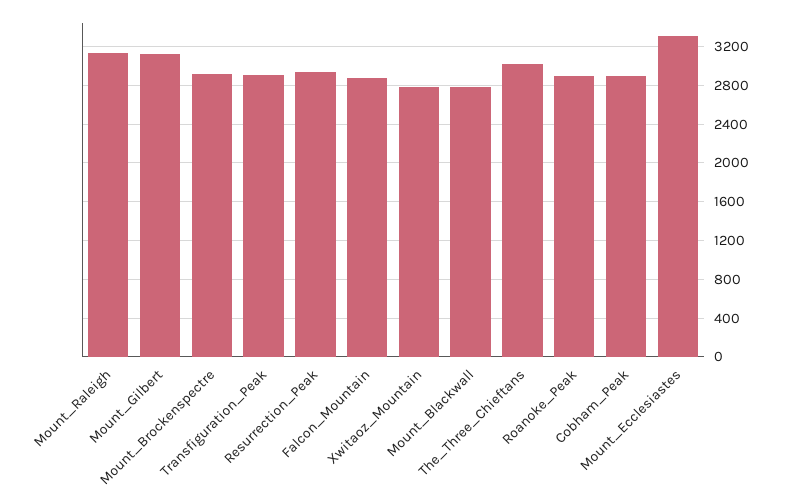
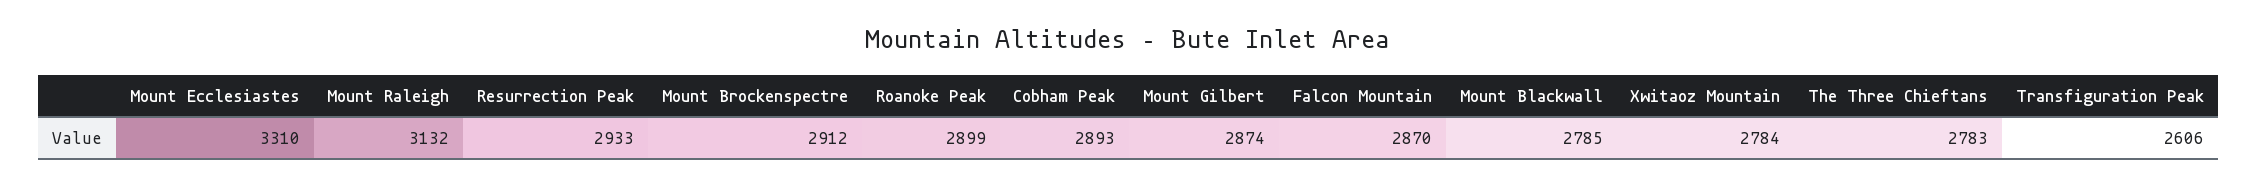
Mount_Gilbert: 3100 -> 2874
Transfiguration_Peak: 2900 -> 2606
The_Three_Chieftans: 3000 -> 2783

